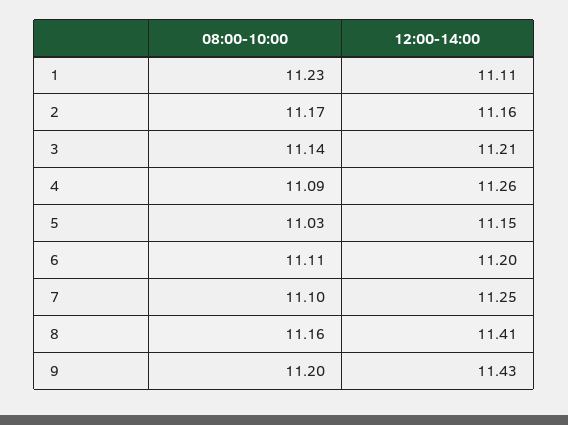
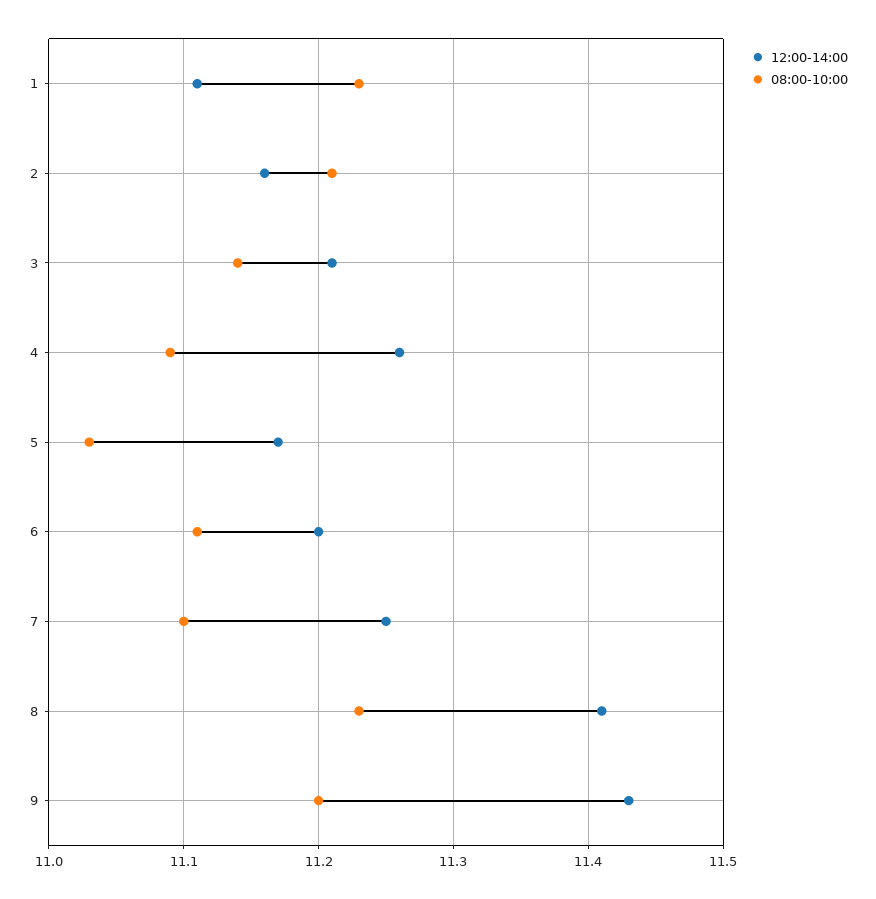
08:00-10:00, 2: 11.17 -> 11.21
12:00-14:00, 5: 11.15 -> 11.17
08:00-10:00, 8: 11.16 -> 11.23

